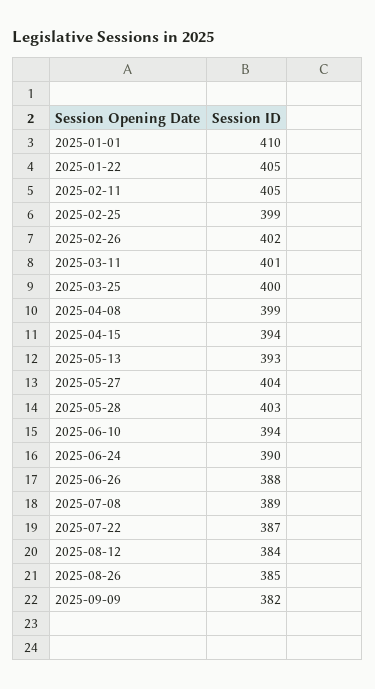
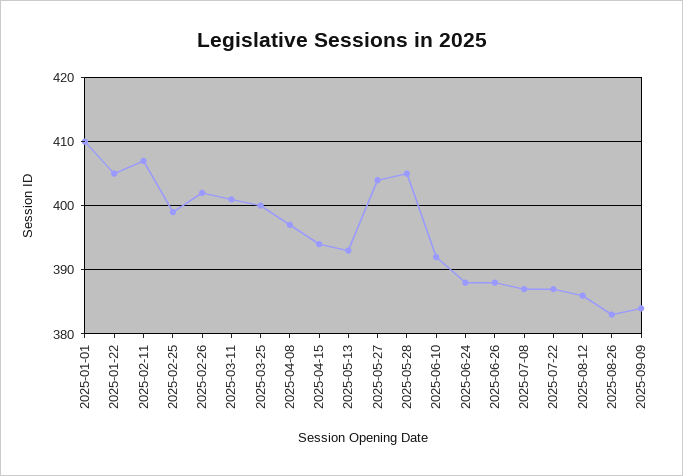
2025-02-11: 405 -> 407
2025-04-08: 399 -> 397
2025-05-28: 403 -> 405
2025-06-10: 394 -> 392
2025-06-24: 390 -> 388
2025-07-08: 389 -> 387
2025-08-12: 384 -> 386
2025-08-26: 385 -> 383
2025-09-09: 382 -> 384

